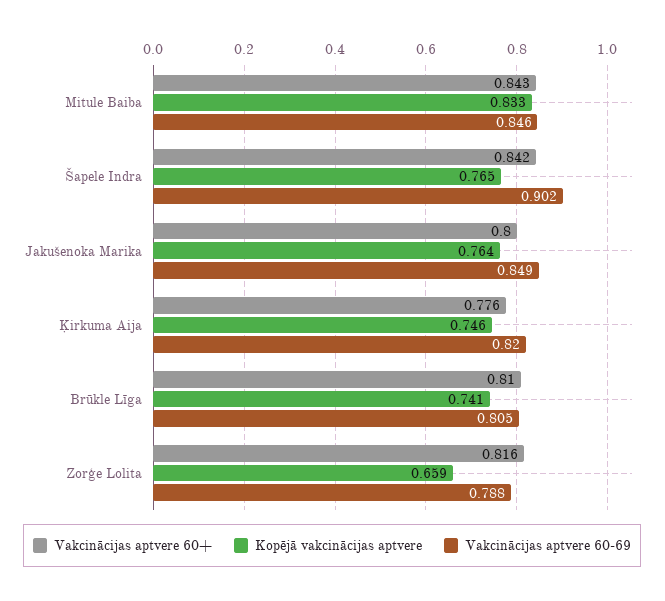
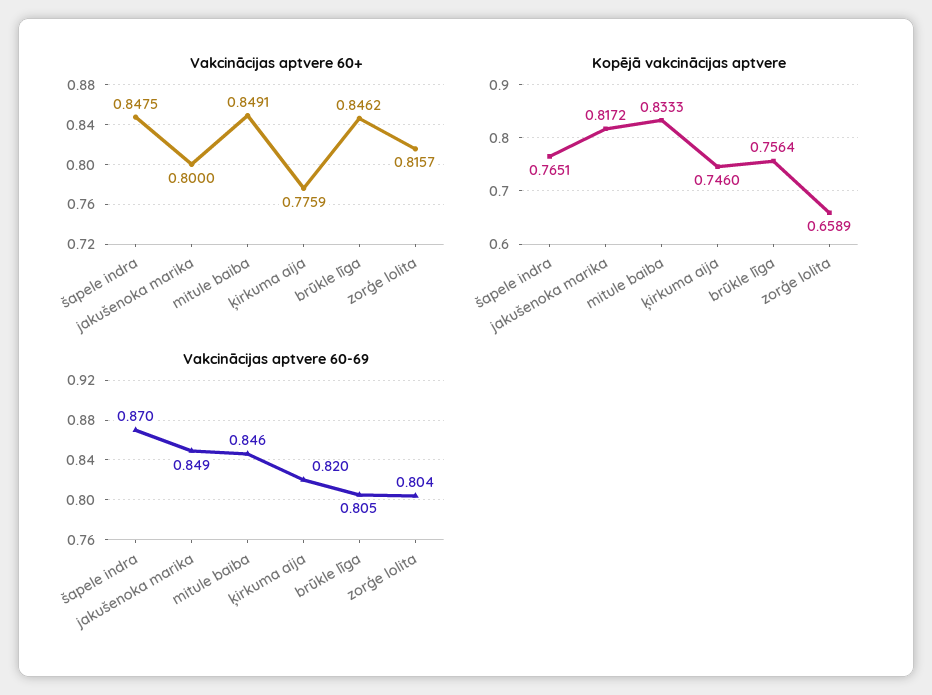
Vakcinācijas aptvere 60+, Mitule Baiba: 0.843 -> 0.8491
Vakcinācijas aptvere 60+, Šapele Indra: 0.842 -> 0.8475
Vakcinācijas aptvere 60-69, Šapele Indra: 0.902 -> 0.87
Kopējā vakcinācijas aptvere, Jakušenoka Marika: 0.764 -> 0.8172
Vakcinācijas aptvere 60+, Brūkle Līga: 0.81 -> 0.8462
Kopējā vakcinācijas aptvere, Brūkle Līga: 0.741 -> 0.7564
Vakcinācijas aptvere 60-69, Zorģe Lolita: 0.788 -> 0.804

